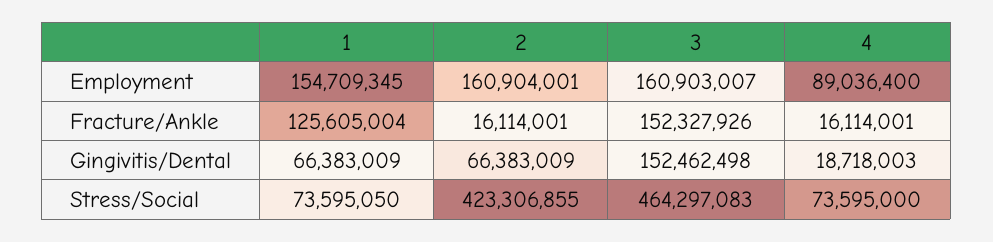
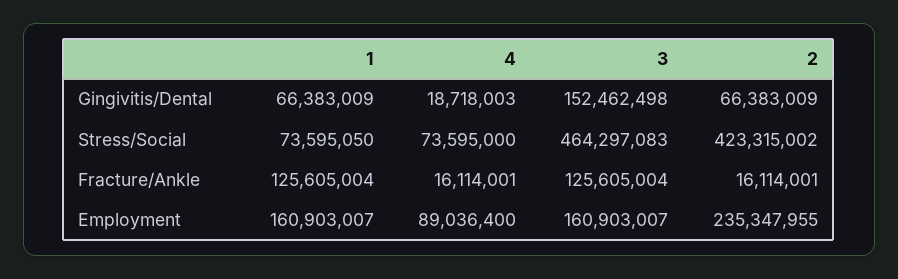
1, Employment: 154709345 -> 160903007
2, Employment: 160904001 -> 235347955
3, Fracture/Ankle: 152327926 -> 125605004
2, Stress/Social: 423306855 -> 423315002

